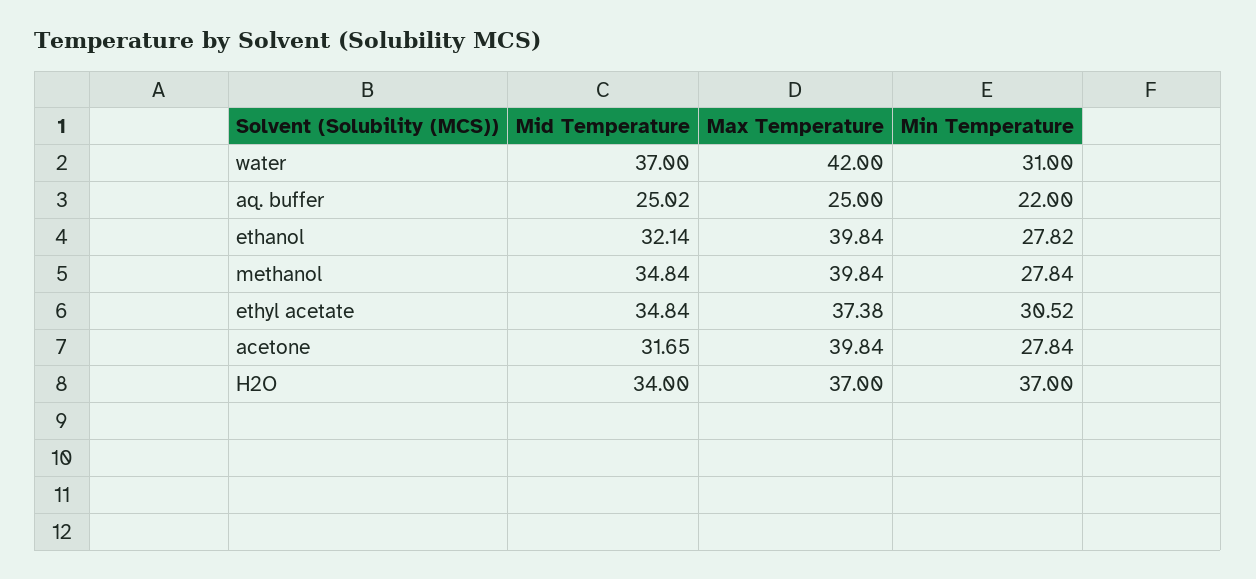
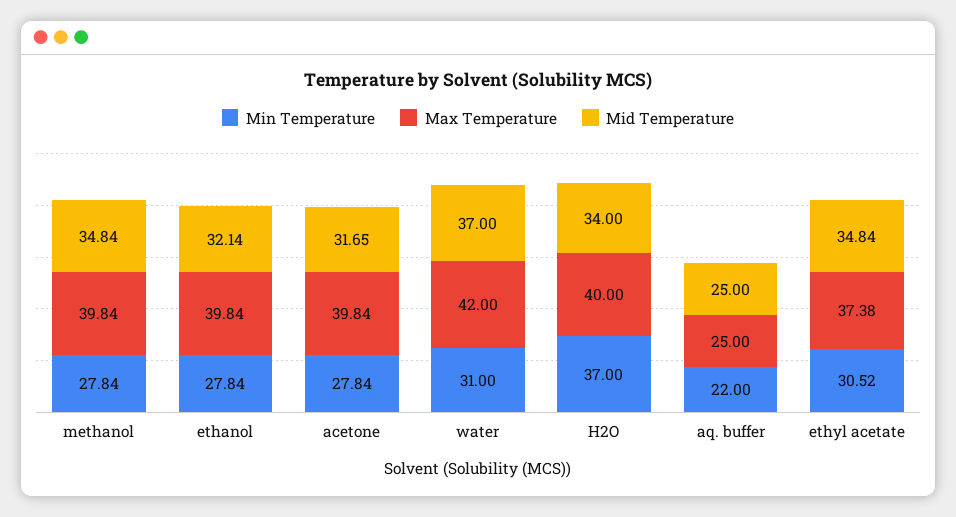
Mid Temperature, aq. buffer: 25.02 -> 25
Min Temperature, ethanol: 27.82 -> 27.84
Max Temperature, H2O: 37 -> 40

